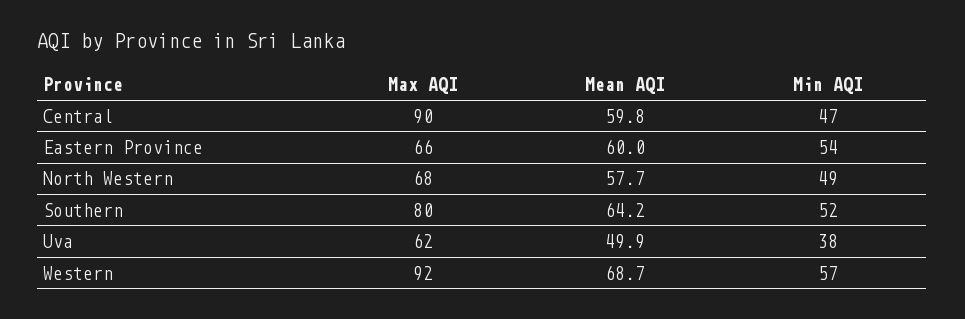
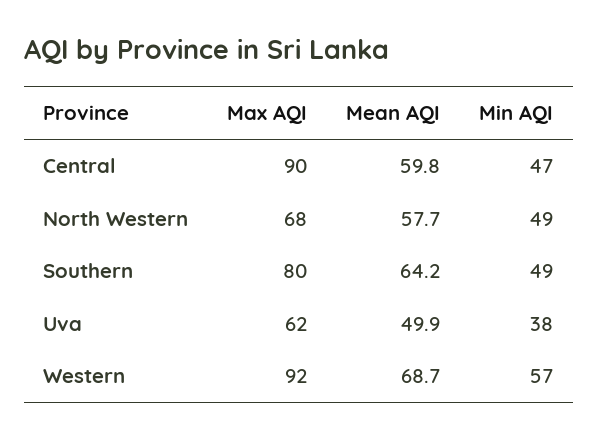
Max AQI, Eastern Province: 66 -> none
Mean AQI, Eastern Province: 60 -> none
Min AQI, Eastern Province: 54 -> none
Min AQI, Southern: 52 -> 49

